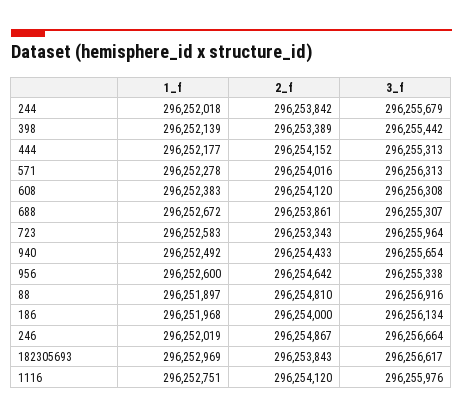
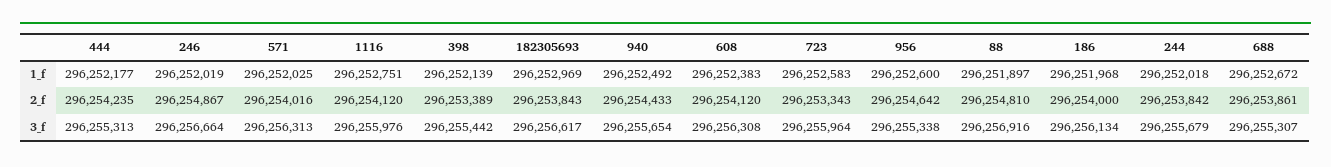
2_f, 444: 296254152 -> 296254235
1_f, 571: 296252278 -> 296252025

